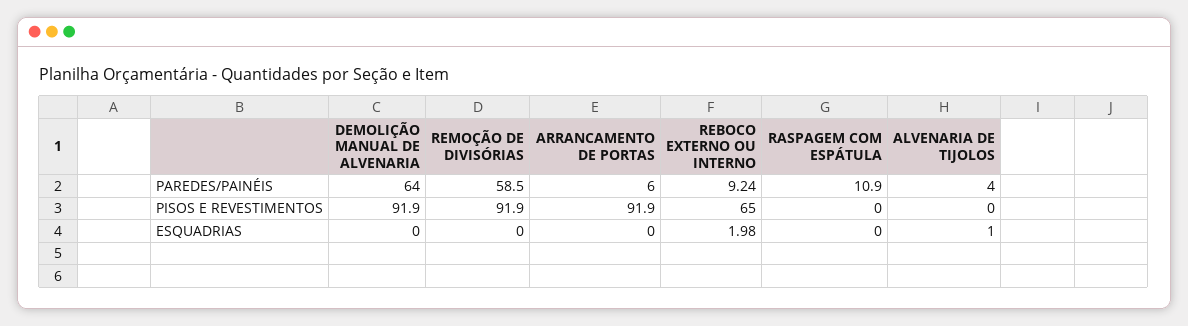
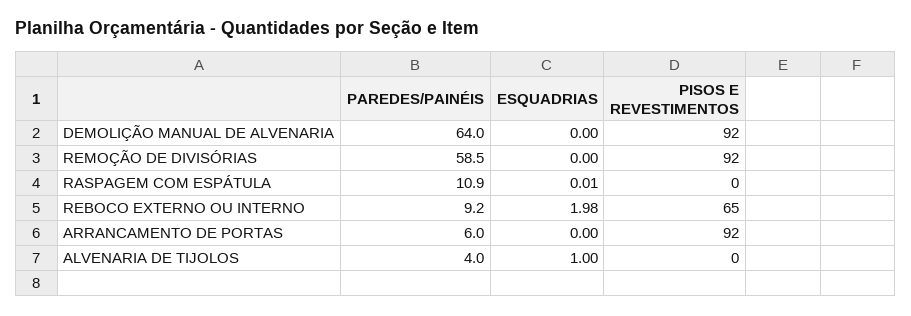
RASPAGEM COM ESPÁTULA, ESQUADRIAS: 0 -> 0.01

